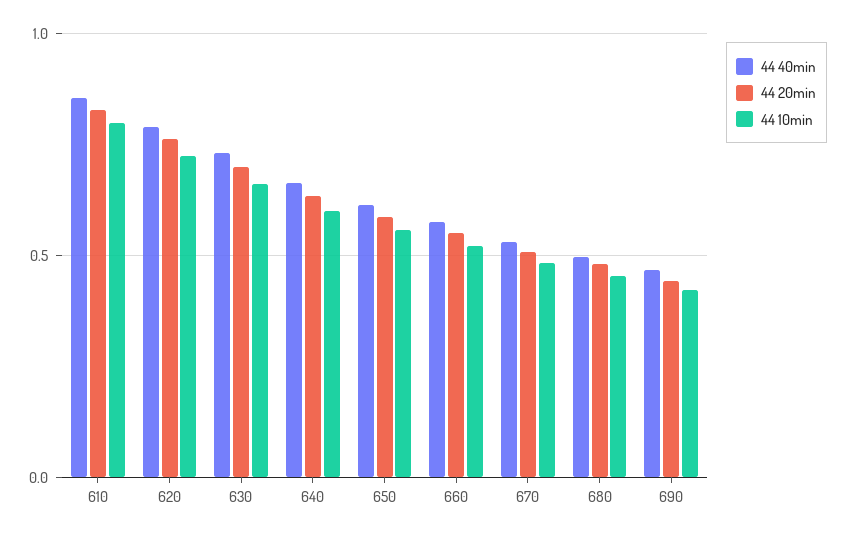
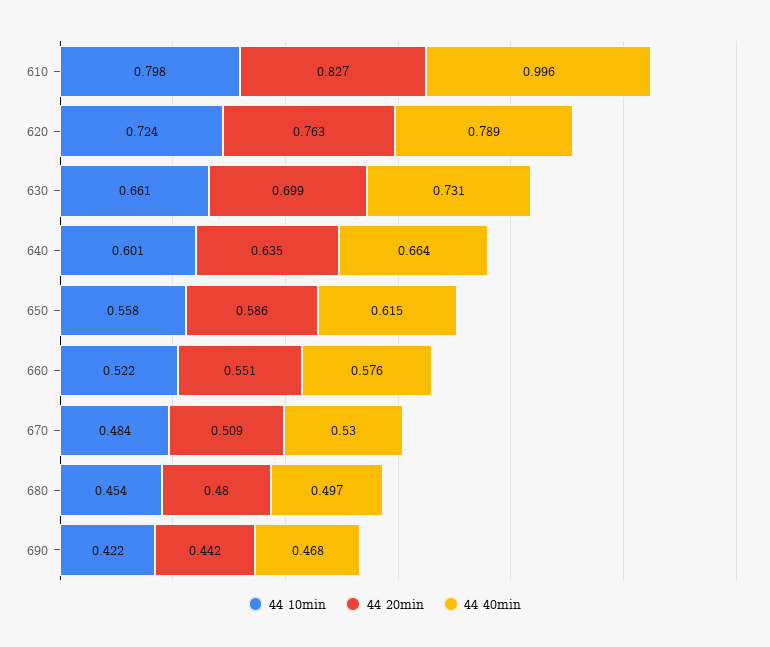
44 40min, 610: 0.85 -> 0.996

